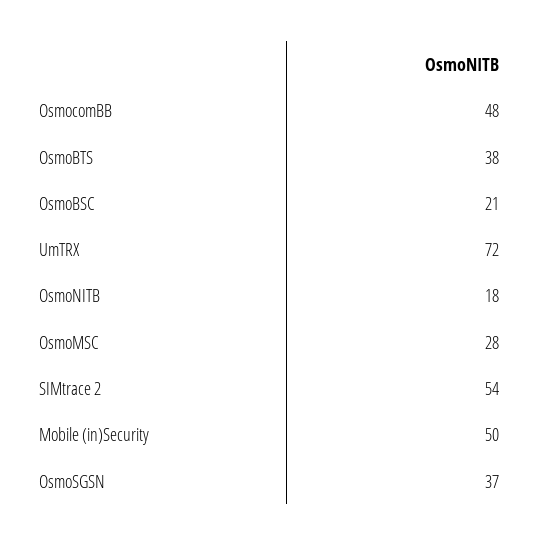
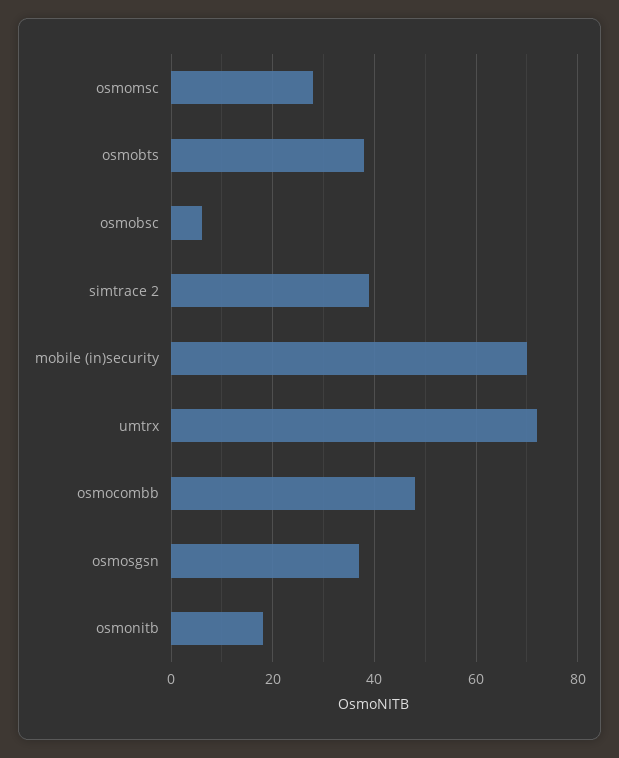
OsmoBSC: 21 -> 5
SIMtrace 2: 54 -> 40
Mobile (in)Security: 50 -> 70

